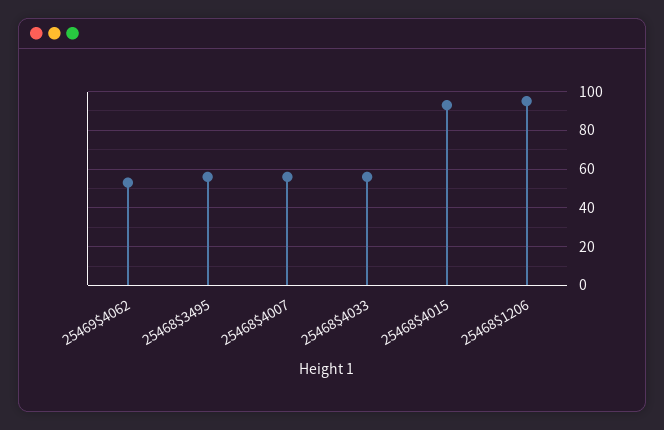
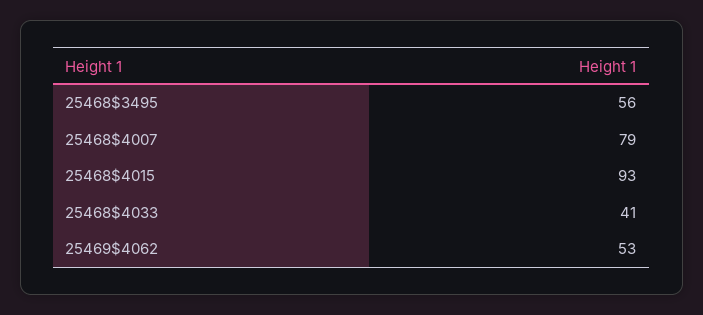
25468$4007: 55 -> 79
25468$4033: 55 -> 41
25468$1206: 95 -> none

